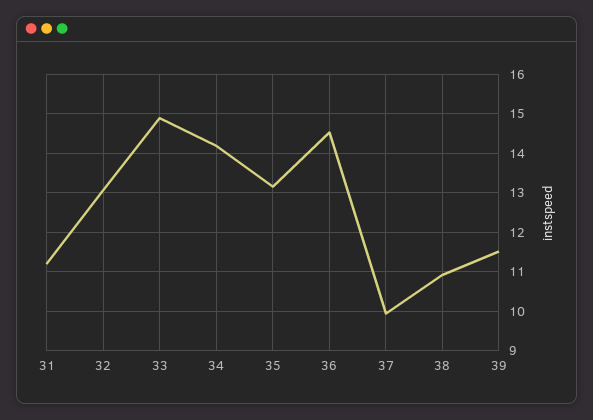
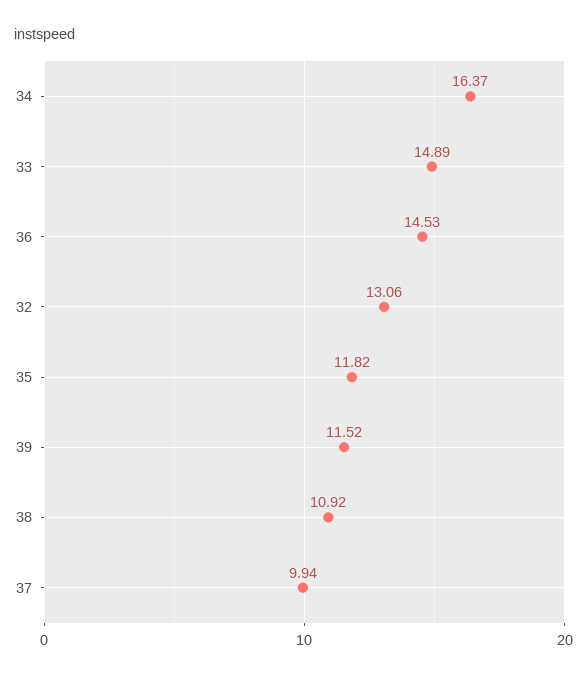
31: 11.2 -> none
34: 14.2 -> 16.37
35: 13.2 -> 11.82

